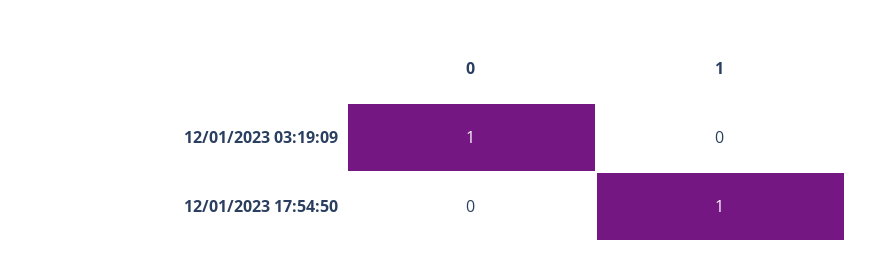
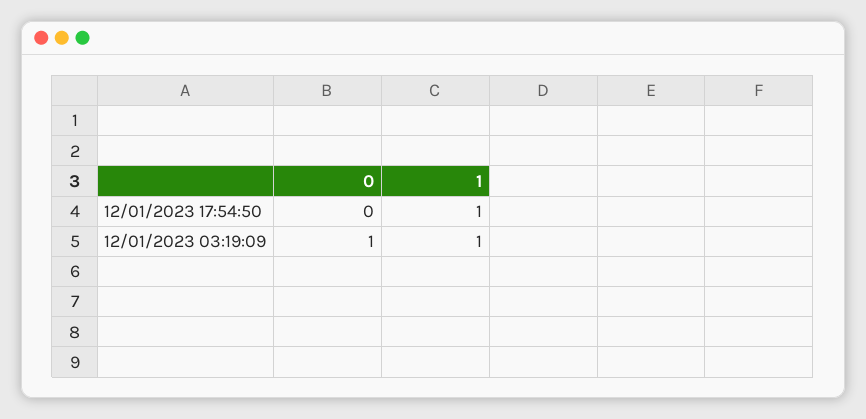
1, 12/01/2023 03:19:09: 0 -> 1

